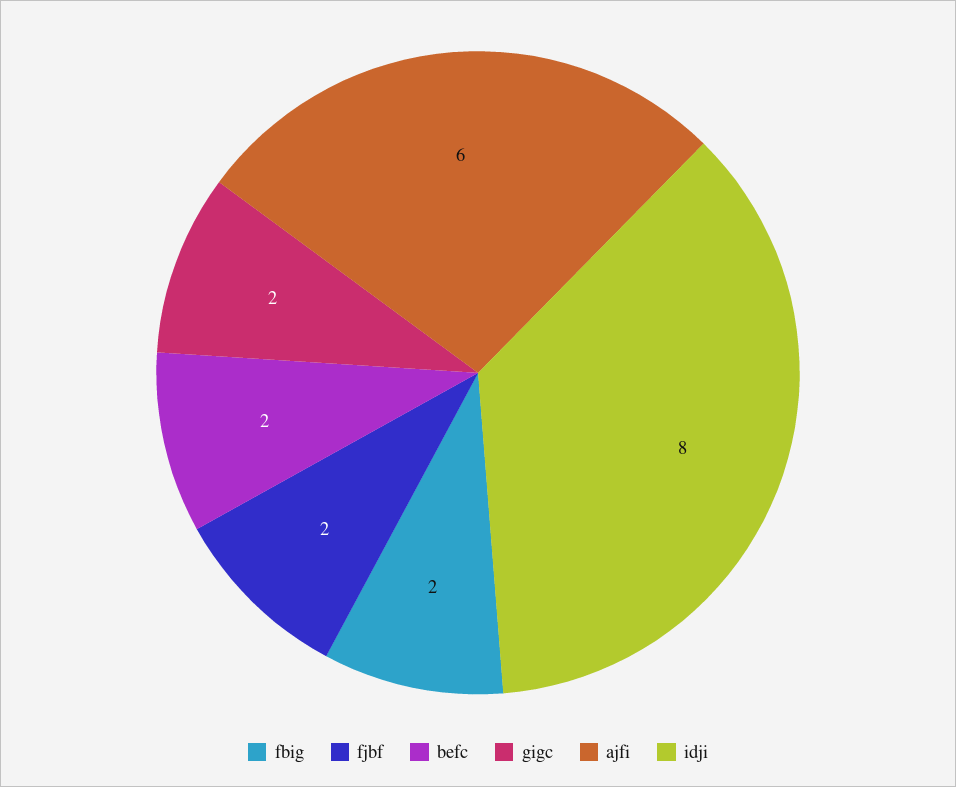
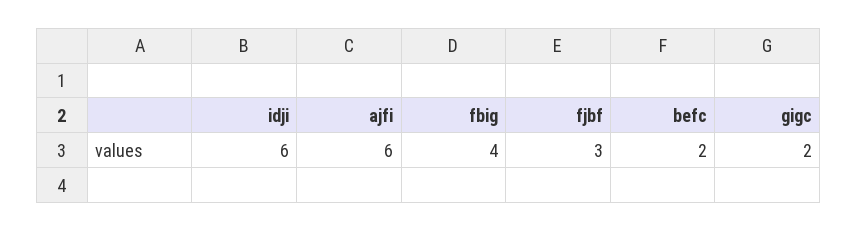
fbig: 2 -> 4
fjbf: 2 -> 3
idji: 8 -> 6

